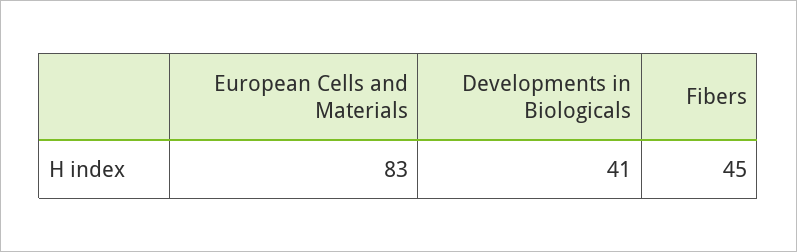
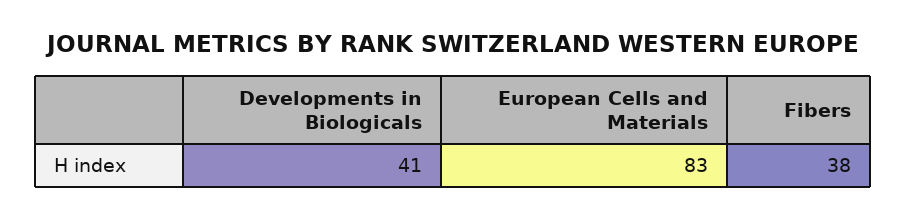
Fibers: 45 -> 38

